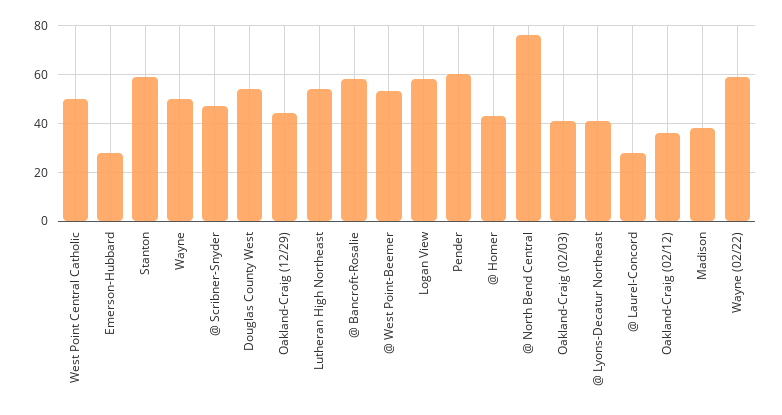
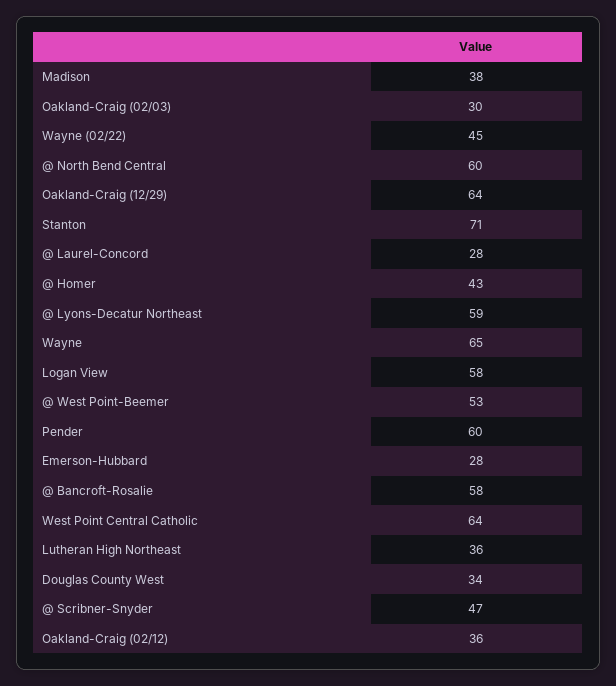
West Point Central Catholic: 50 -> 64
Stanton: 60 -> 71
Wayne: 50 -> 65
Douglas County West: 55 -> 34
Oakland-Craig (12/29): 45 -> 64
Lutheran High Northeast: 55 -> 36
@ North Bend Central: 75 -> 60
Oakland-Craig (02/03): 40 -> 30
@ Lyons-Decatur Northeast: 40 -> 59
Wayne (02/22): 60 -> 45

